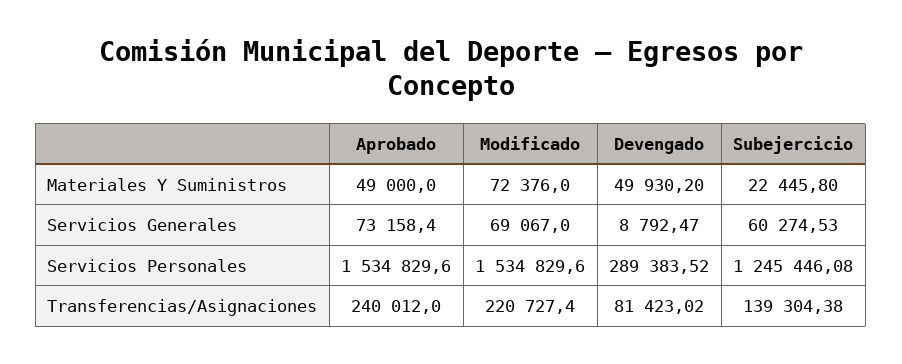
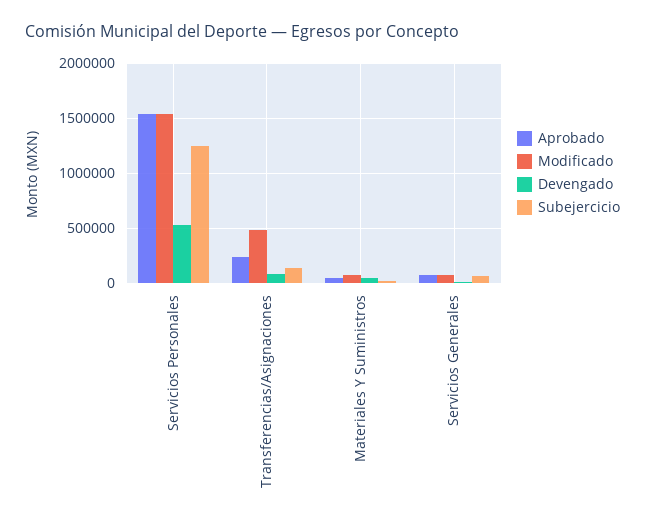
Devengado, Servicios Personales: 289383.52 -> 500000
Modificado, Transferencias/Asignaciones: 220727.4 -> 500000

